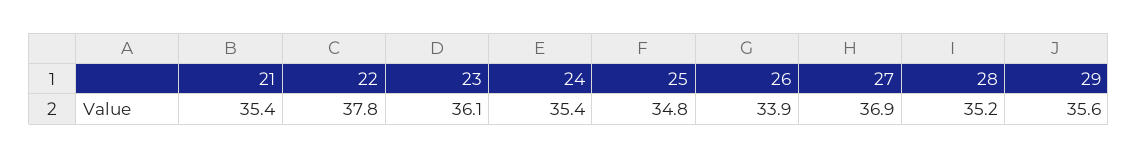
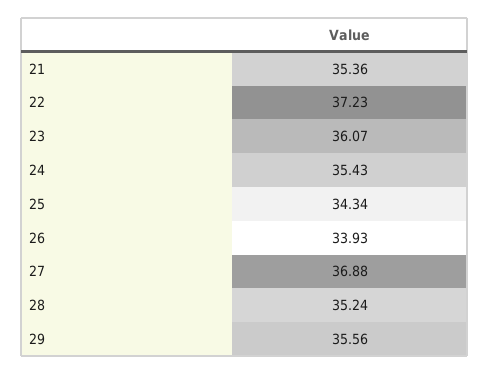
22: 37.8 -> 37.23
25: 34.8 -> 34.34

